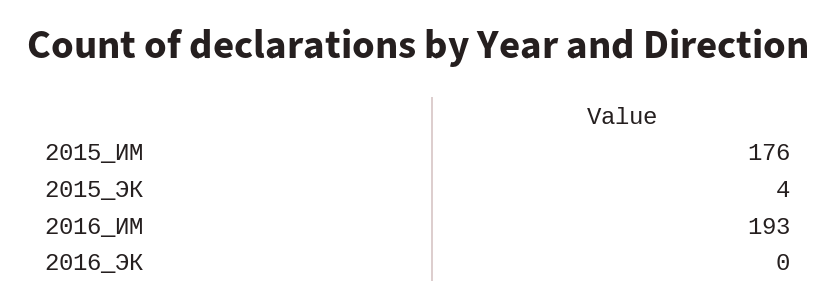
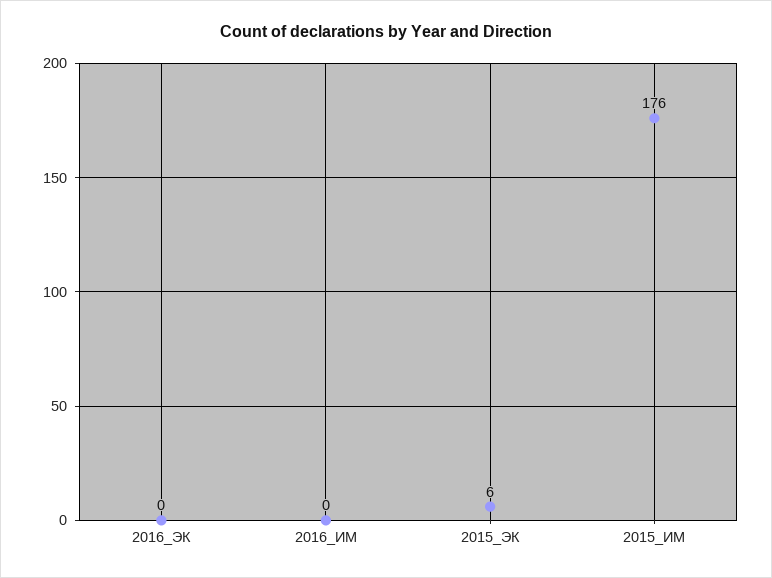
2015_ЭК: 4 -> 6
2016_ИМ: 193 -> 0

